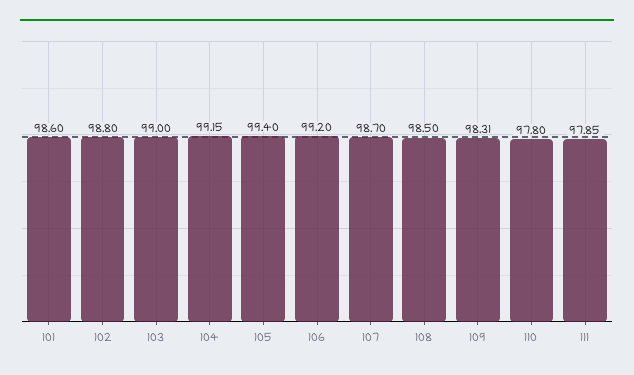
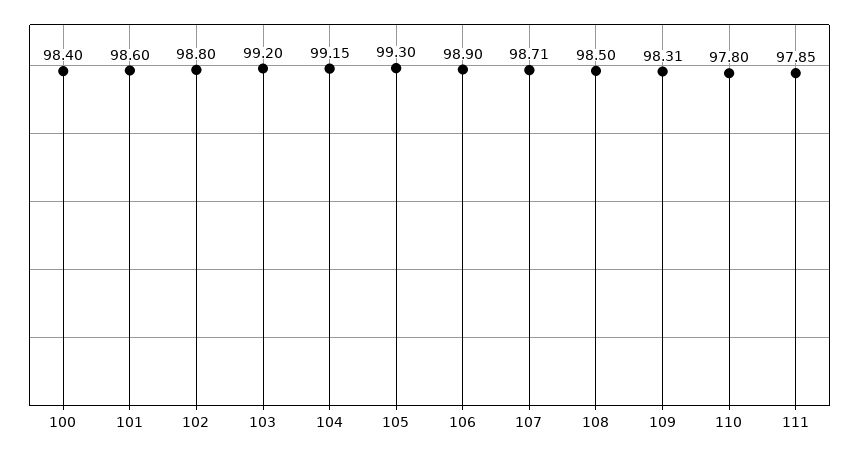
103: 99 -> 99.2
105: 99.4 -> 99.3
106: 99.2 -> 98.9
107: 98.7 -> 98.71
100: none -> 98.4

